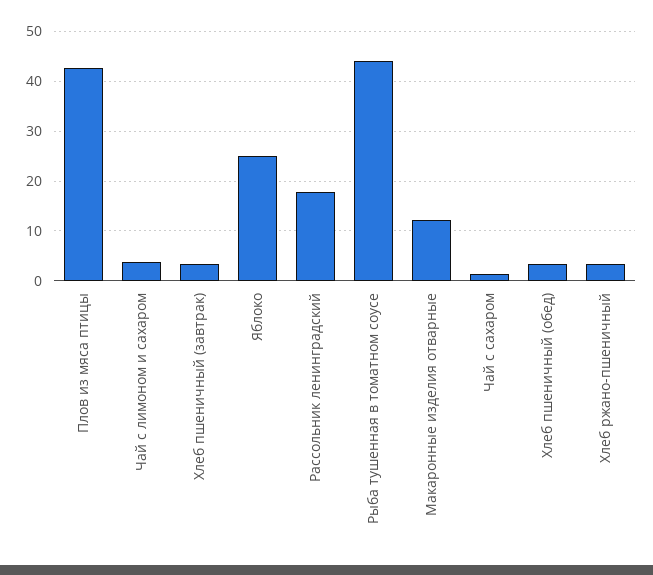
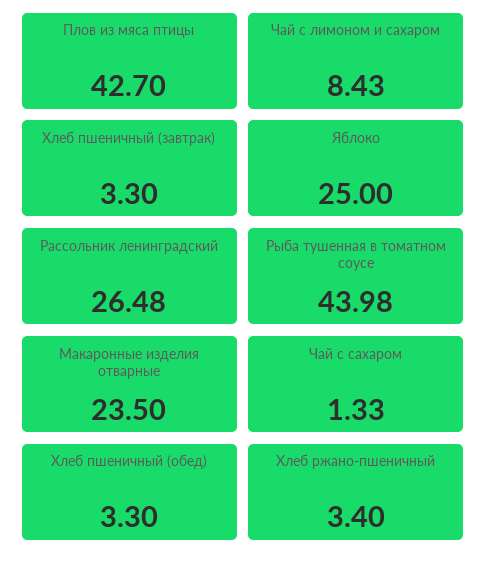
Чай с лимоном и сахаром: 4 -> 8.43
Рассольник ленинградский: 18 -> 26.48
Макаронные изделия отварные: 12 -> 23.5

